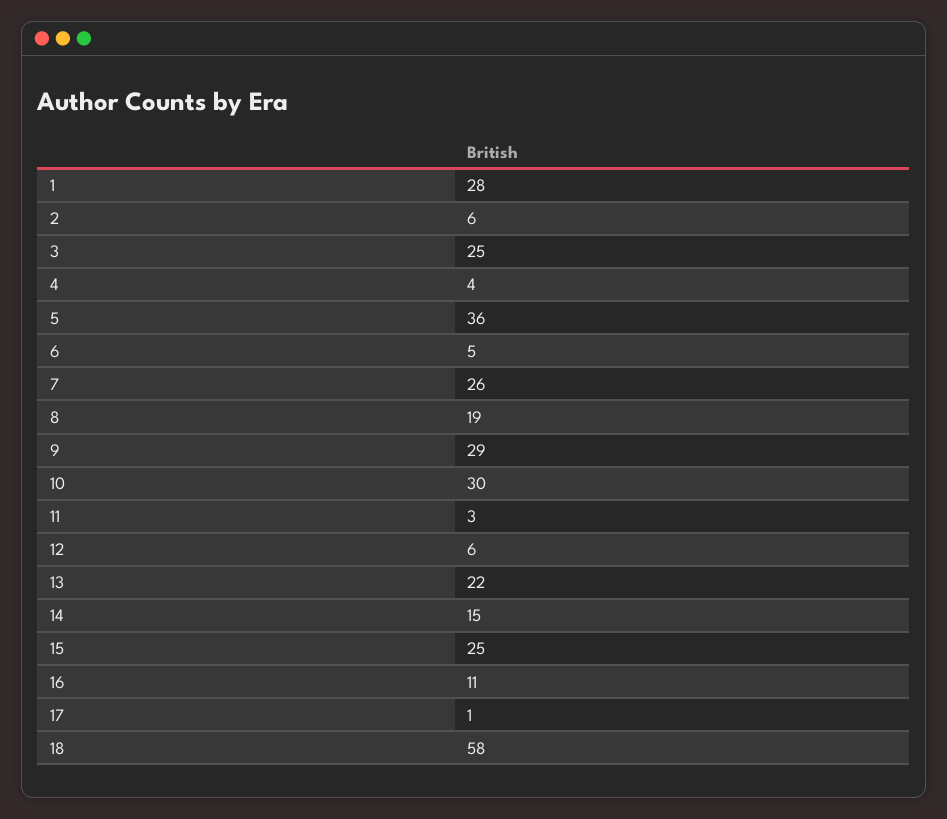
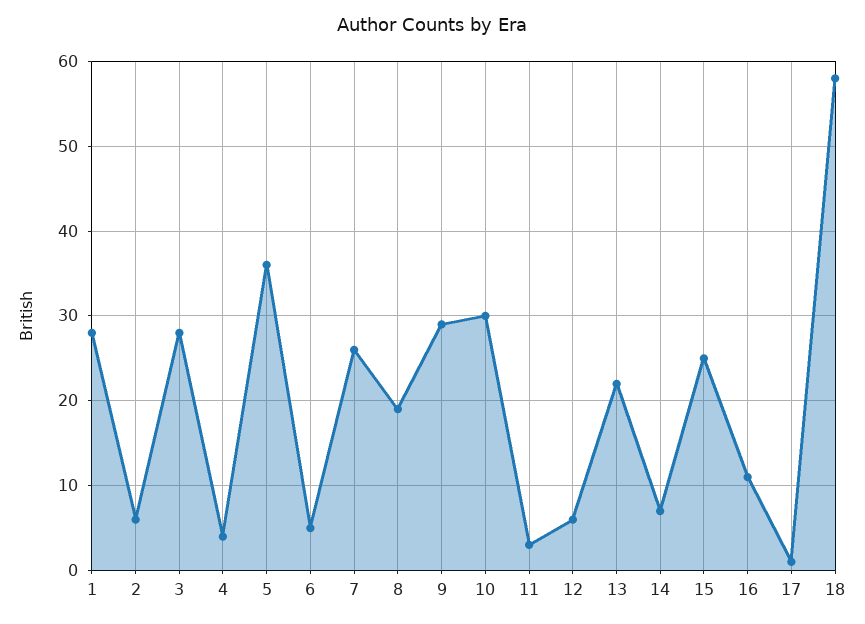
3: 25 -> 28
14: 15 -> 7

